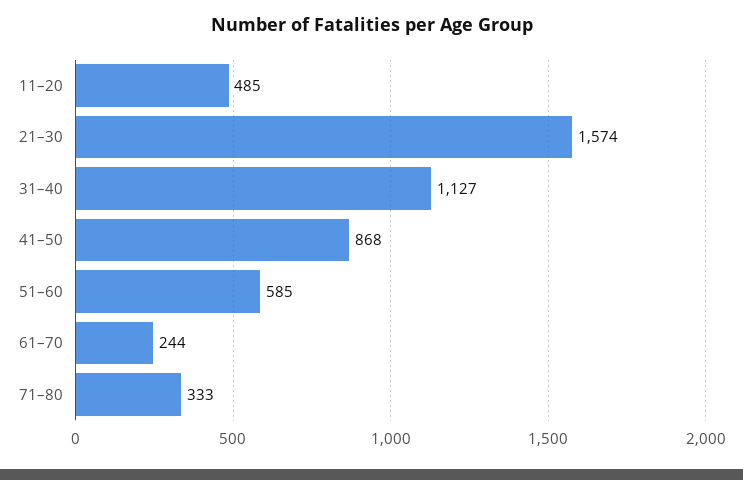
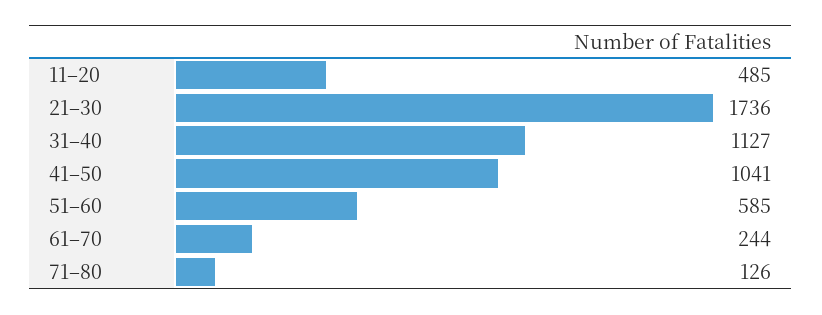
21–30: 1574 -> 1736
41–50: 868 -> 1041
71–80: 333 -> 126

